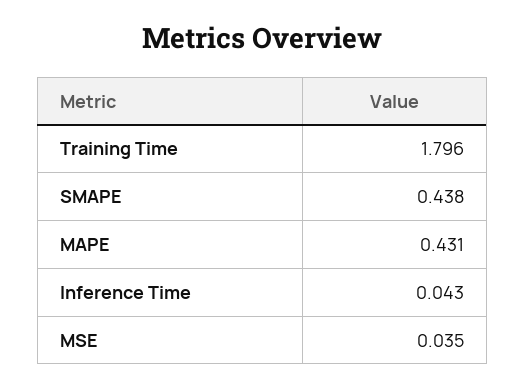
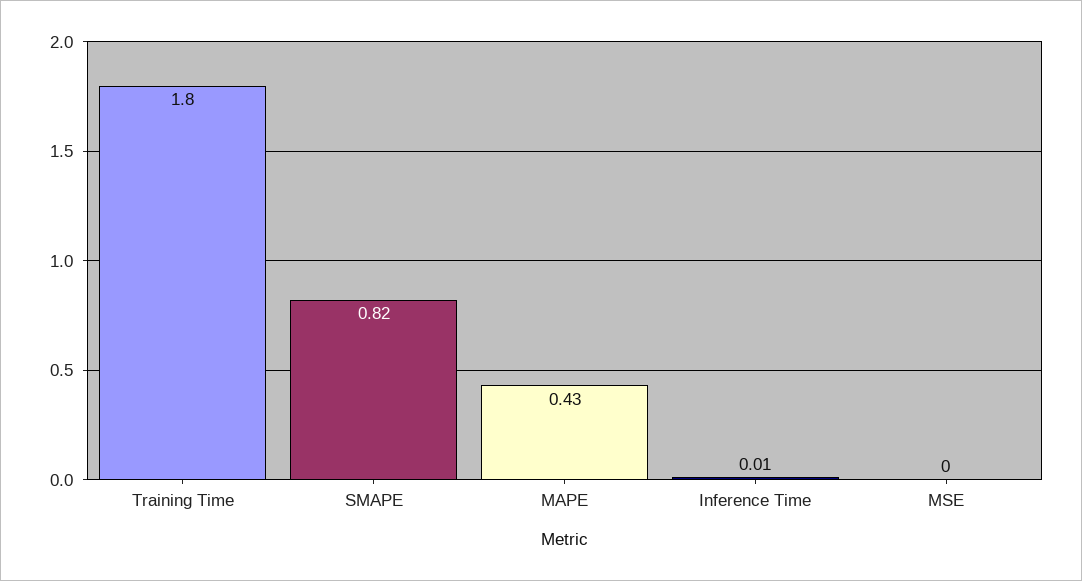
SMAPE: 0.438 -> 0.82
Inference Time: 0.043 -> 0.01
MSE: 0.035 -> 0

